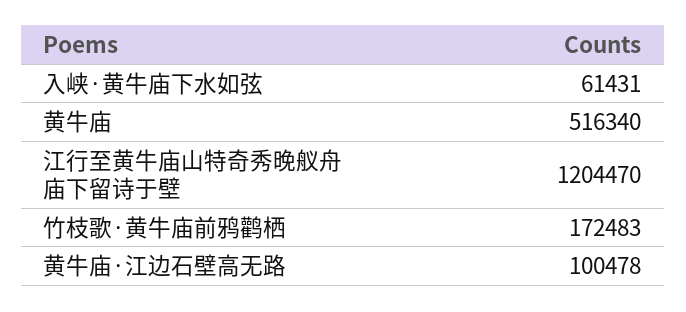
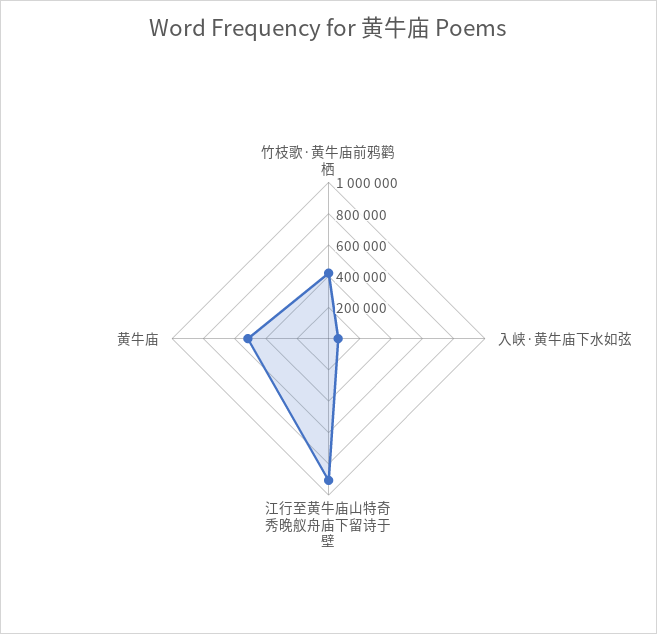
江行至黄牛庙山特奇秀晚舣舟庙下留诗于壁: 1204470 -> 900000
竹枝歌·黄牛庙前鸦鹳栖: 172483 -> 400000
黄牛庙·江边石壁高无路: 100478 -> none

